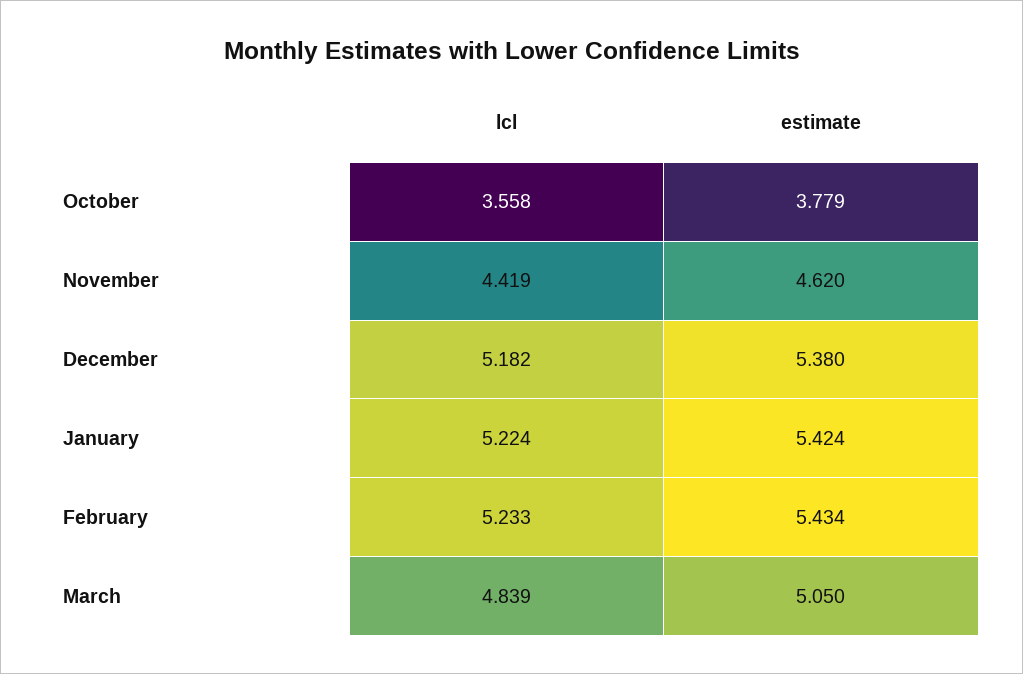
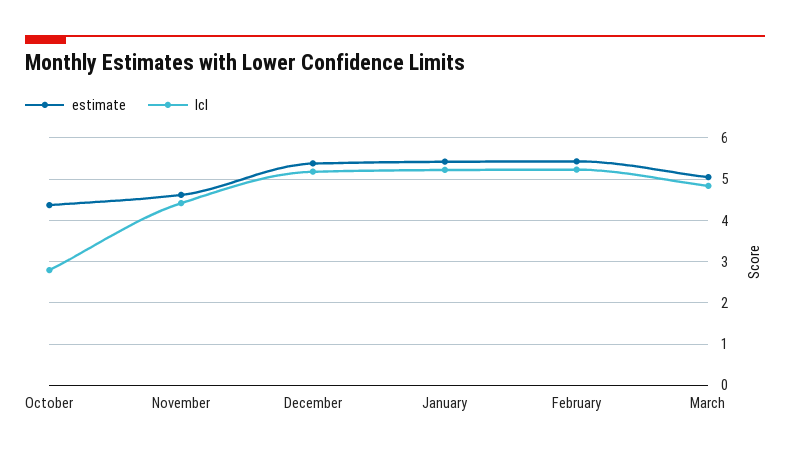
lcl, October: 3.558 -> 2.8
estimate, October: 3.779 -> 4.4

